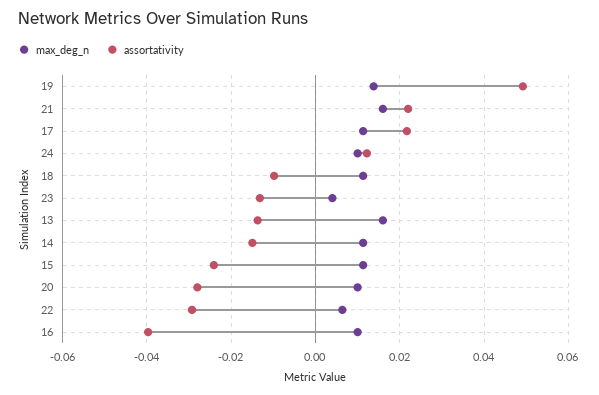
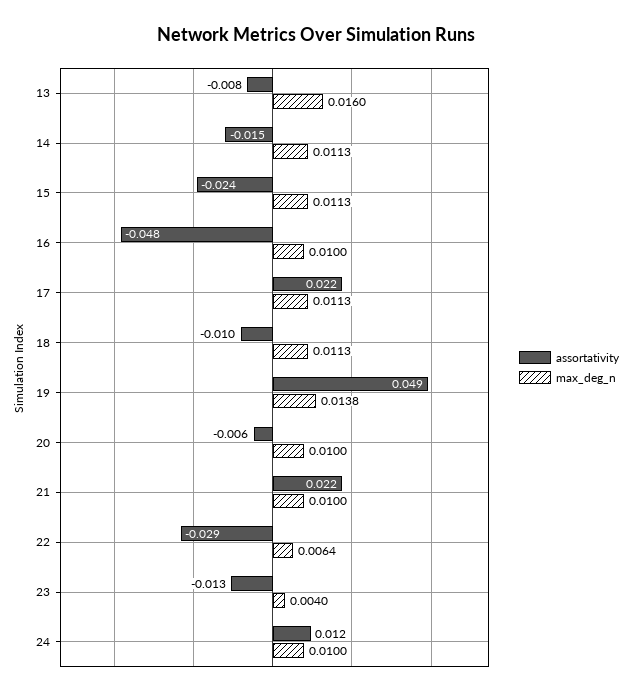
max_deg_n, 21: 0.016 -> 0.01
assortativity, 13: -0.014 -> -0.008
assortativity, 20: -0.028 -> -0.006
assortativity, 16: -0.04 -> -0.048

